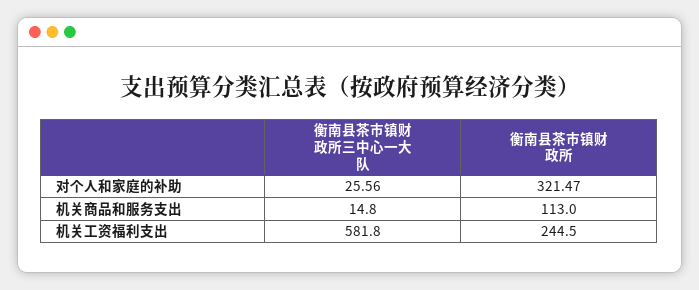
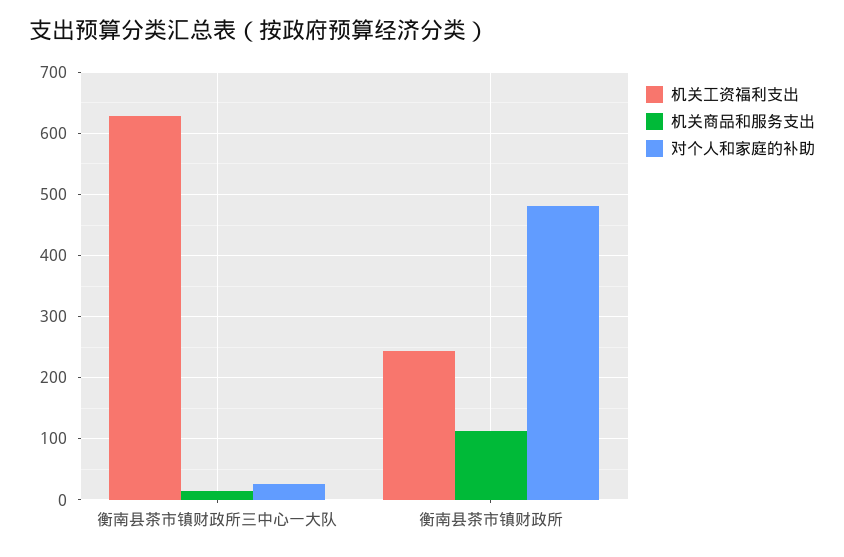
对个人和家庭的补助, 衡南县茶市镇财政所: 321.47 -> 480
机关工资福利支出, 衡南县茶市镇财政所三中心一大队: 581.8 -> 630

